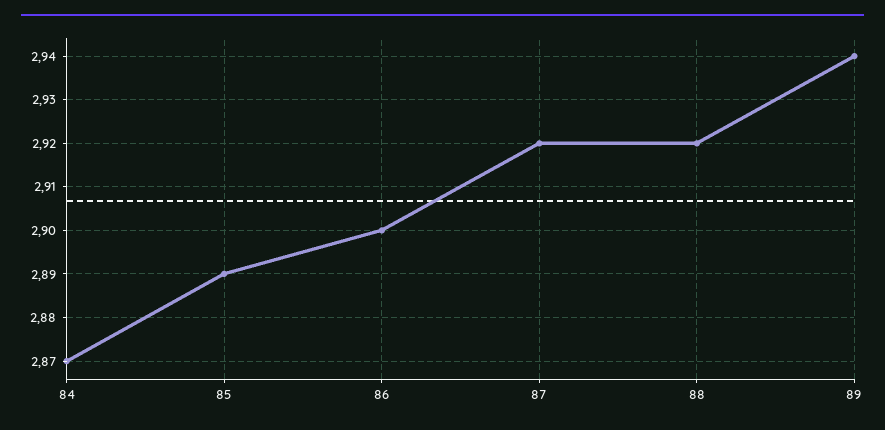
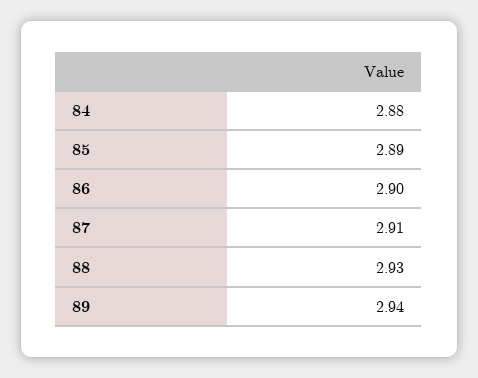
84: 2.87 -> 2.88
87: 2.92 -> 2.91
88: 2.92 -> 2.93

